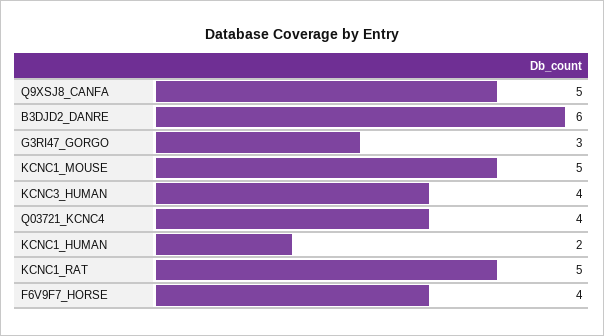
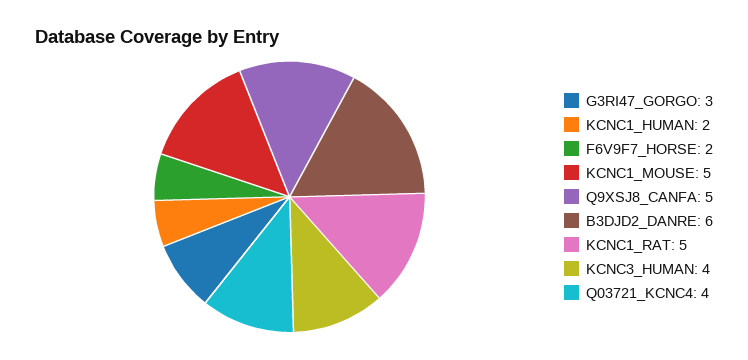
F6V9F7_HORSE: 4 -> 2

